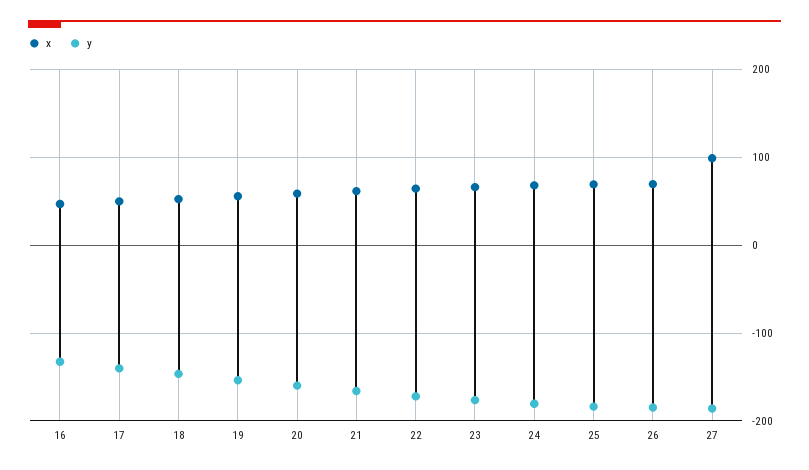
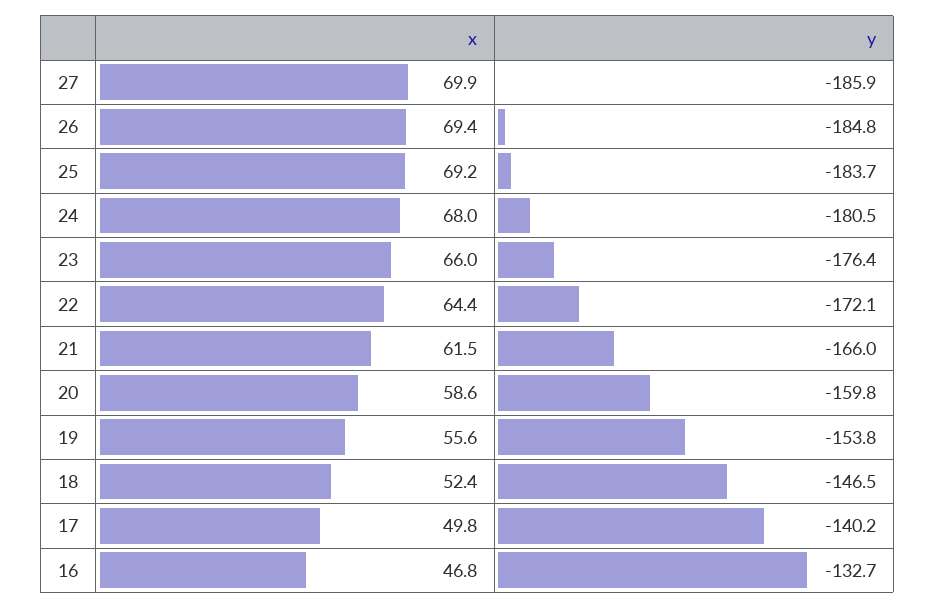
x, 27: 100 -> 69.9

